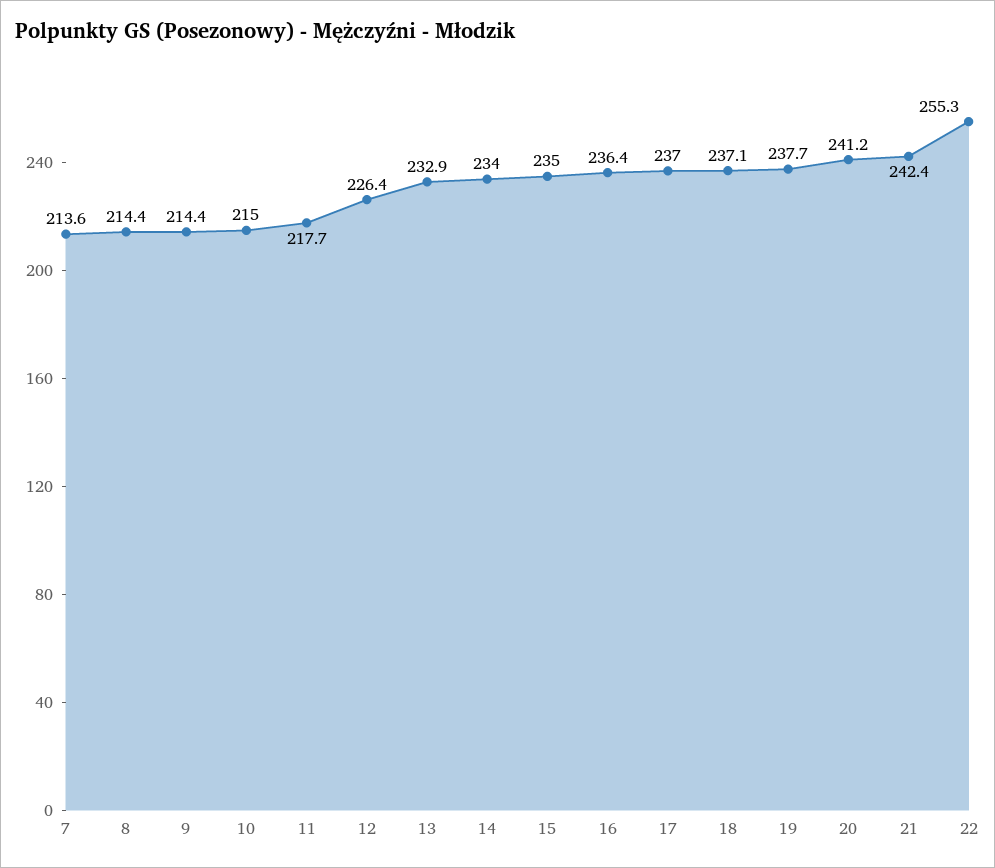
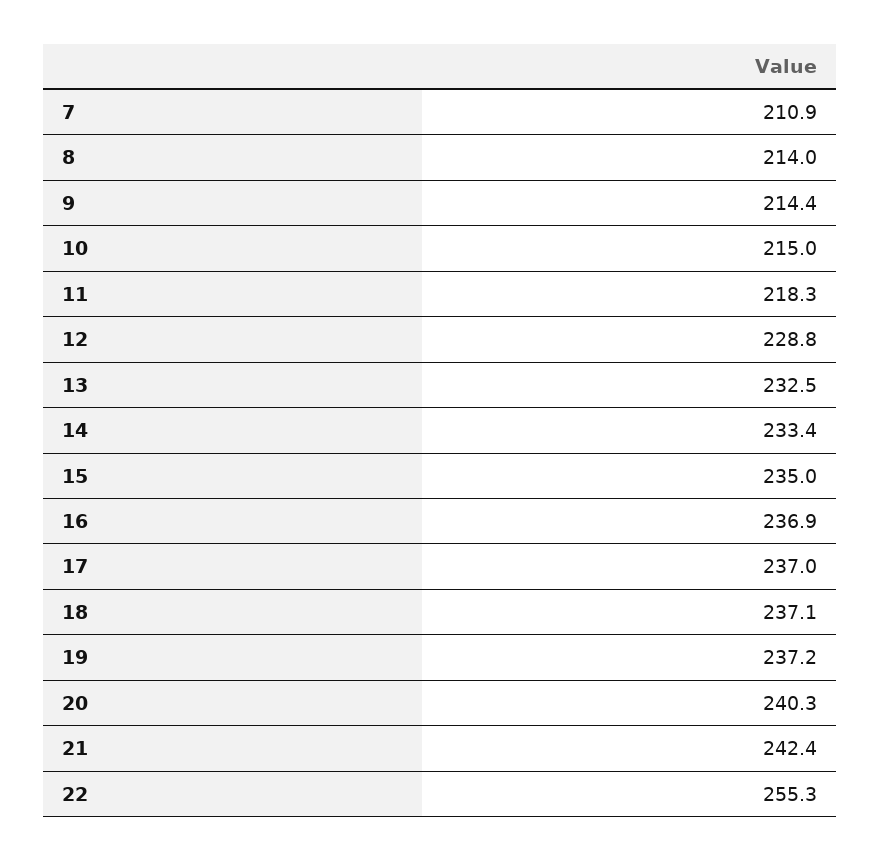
7: 213.6 -> 210.9
8: 214.4 -> 214
11: 217.7 -> 218.3
12: 226.4 -> 228.8
13: 232.9 -> 232.5
14: 234 -> 233.4
16: 236.4 -> 236.9
19: 237.7 -> 237.2
20: 241.2 -> 240.3

